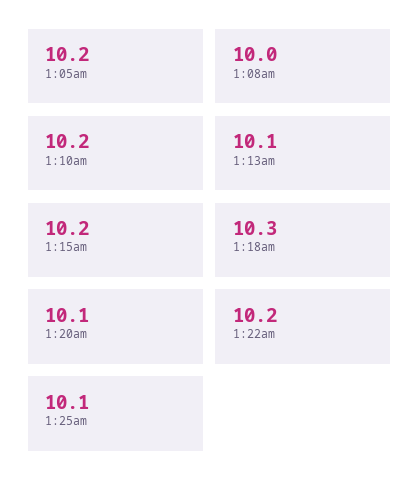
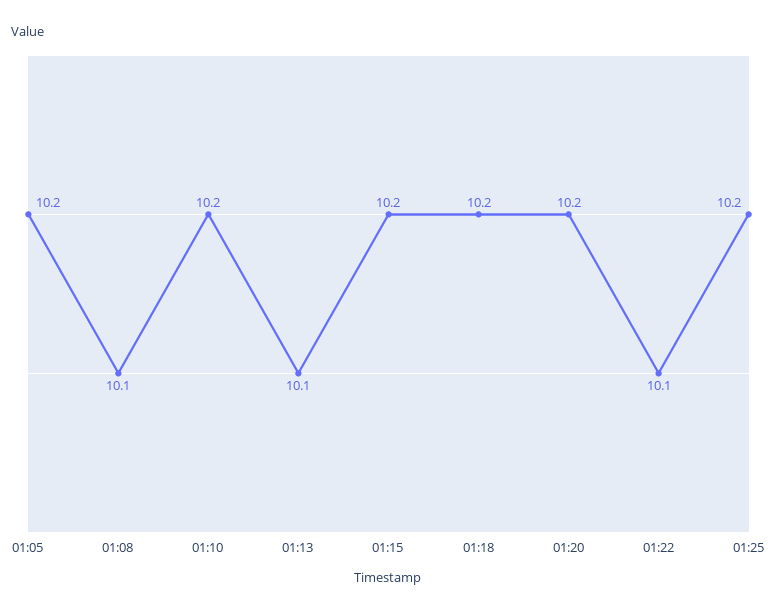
1:08am: 10 -> 10.1
1:18am: 10.3 -> 10.2
1:20am: 10.1 -> 10.2
1:22am: 10.2 -> 10.1
1:25am: 10.1 -> 10.2

